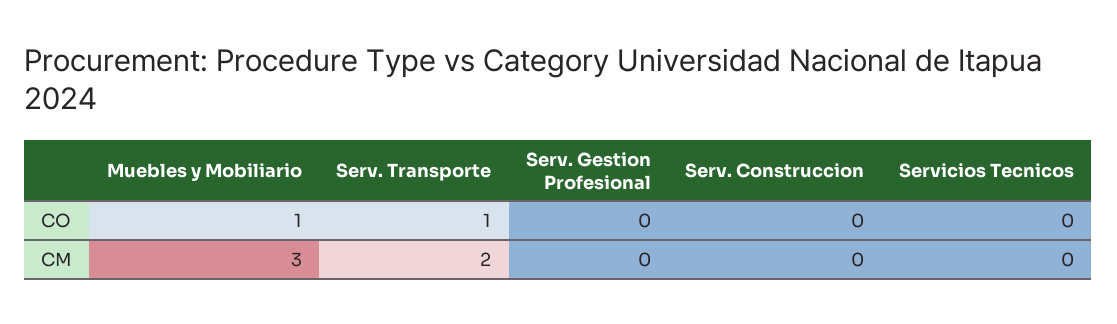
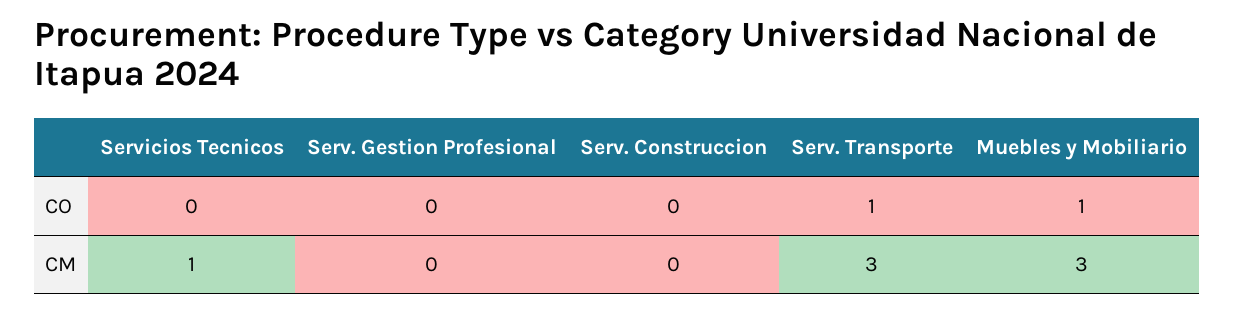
Serv. Transporte, CM: 2 -> 3
Servicios Tecnicos, CM: 0 -> 1

